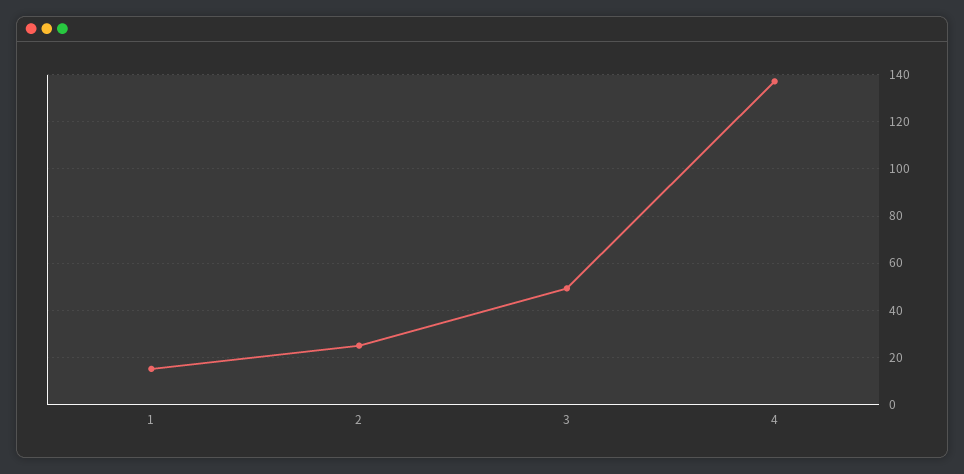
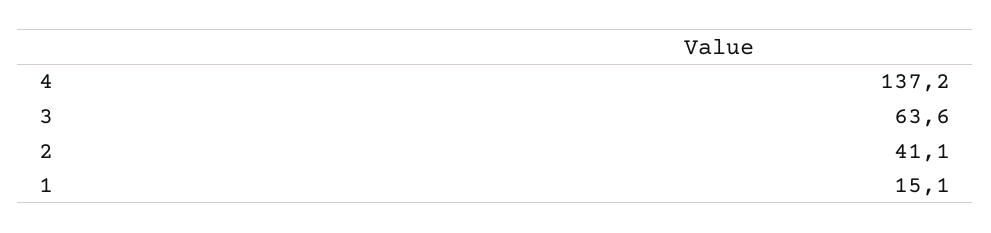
2: 25 -> 41.1
3: 50 -> 63.6

